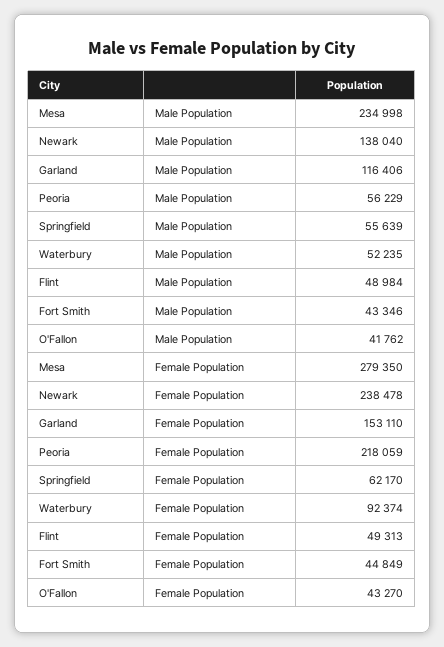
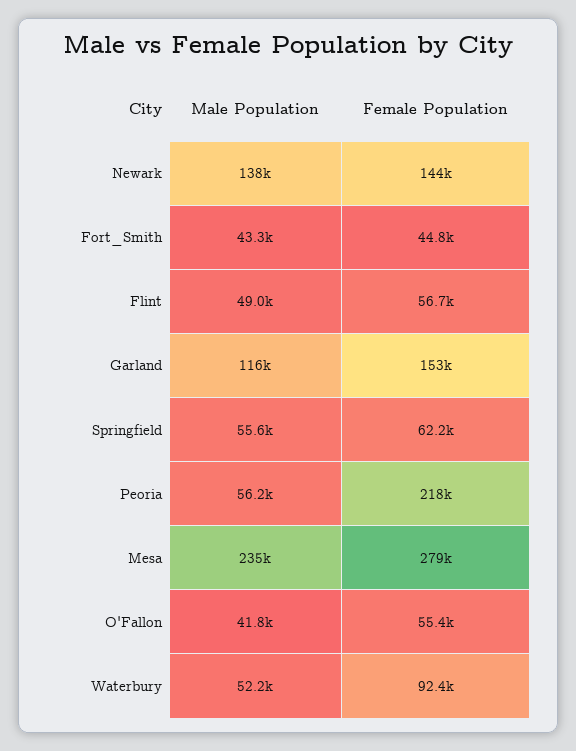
Newark, Female Population: 238478 -> 144000
Flint, Female Population: 49313 -> 56700
O'Fallon, Female Population: 43270 -> 55400

